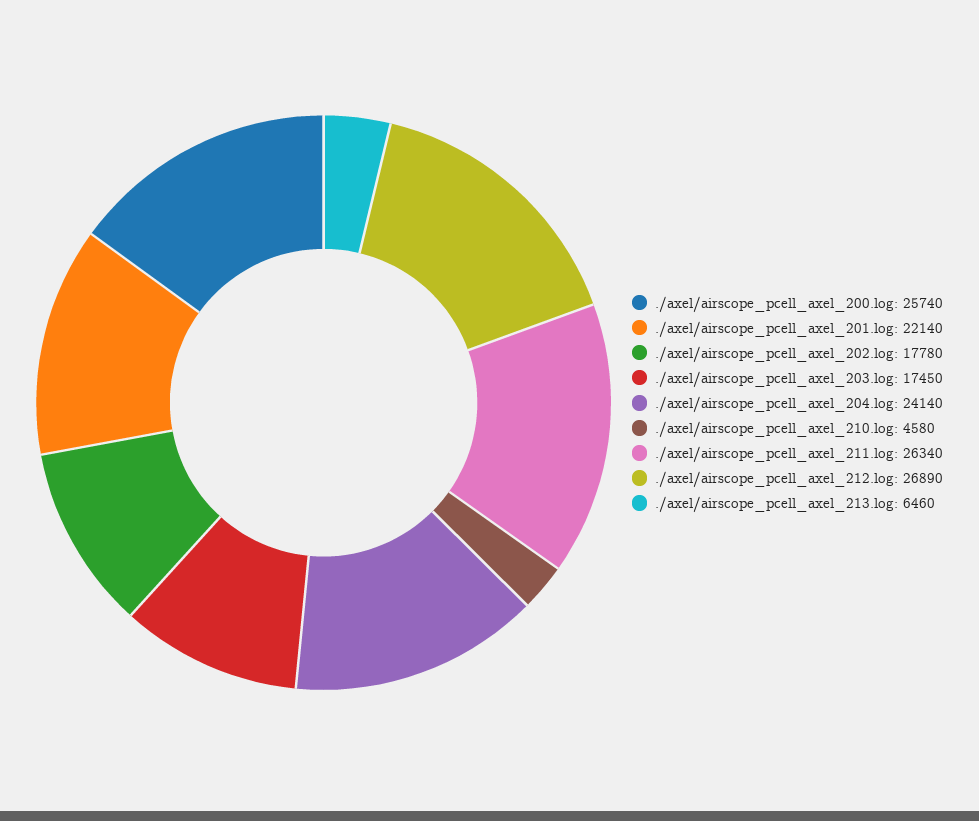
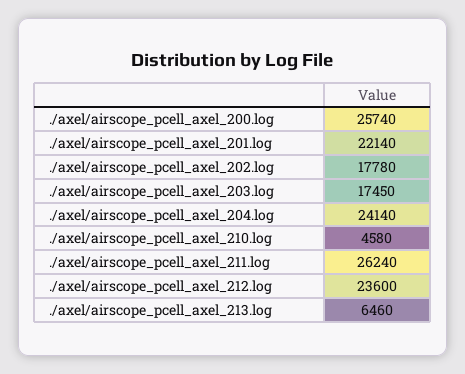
./axel/airscope_pcell_axel_211.log: 26340 -> 26240
./axel/airscope_pcell_axel_212.log: 26890 -> 23600

